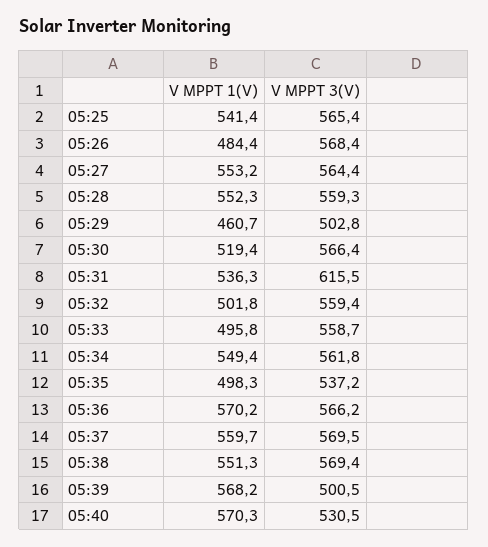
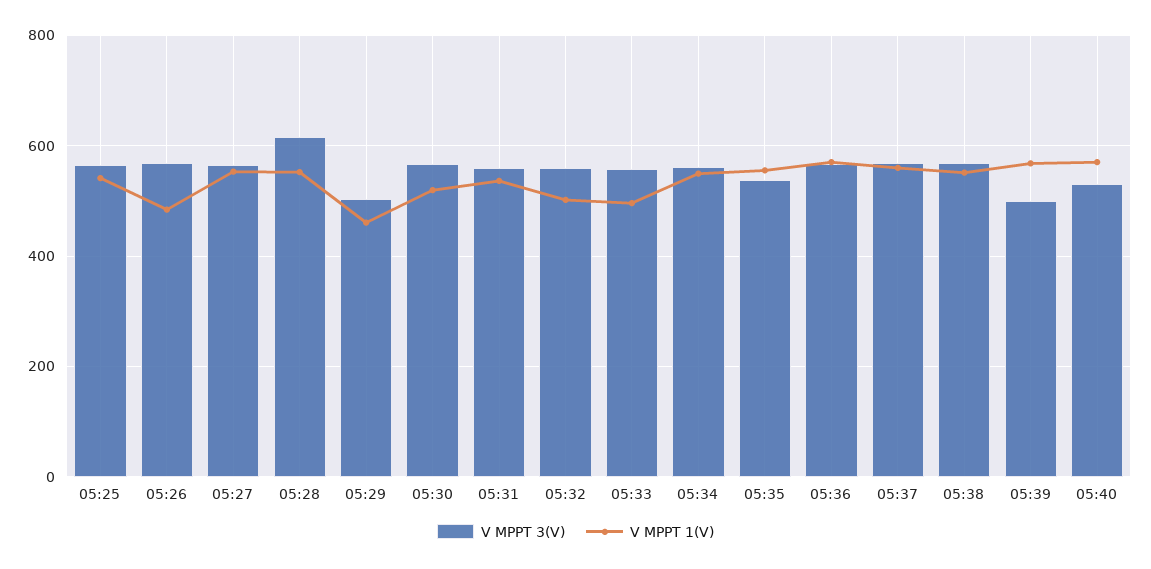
V MPPT 3(V), 05:28: 559.3 -> 620
V MPPT 3(V), 05:31: 615.5 -> 560
V MPPT 1(V), 05:35: 498.3 -> 560

